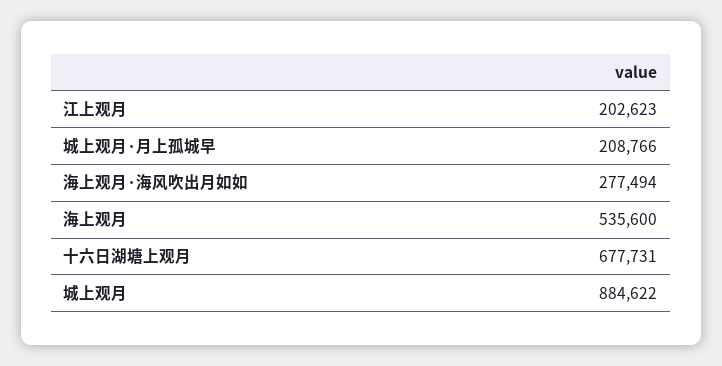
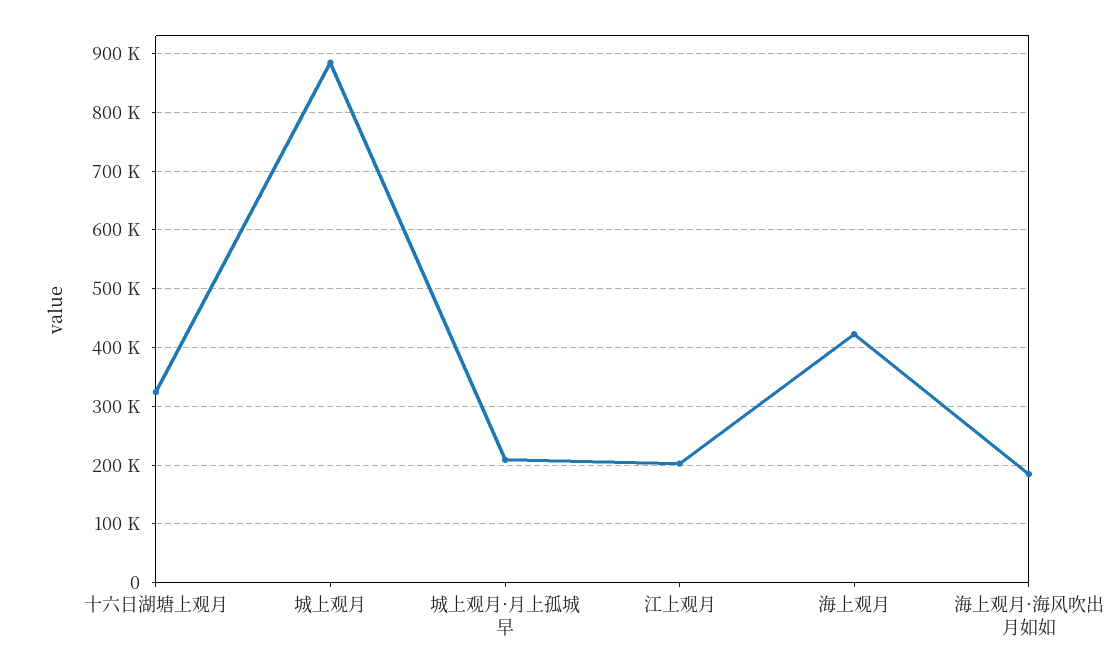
海上观月·海风吹出月如如: 277494 -> 180000
海上观月: 535600 -> 420000
十六日湖塘上观月: 677731 -> 320000

